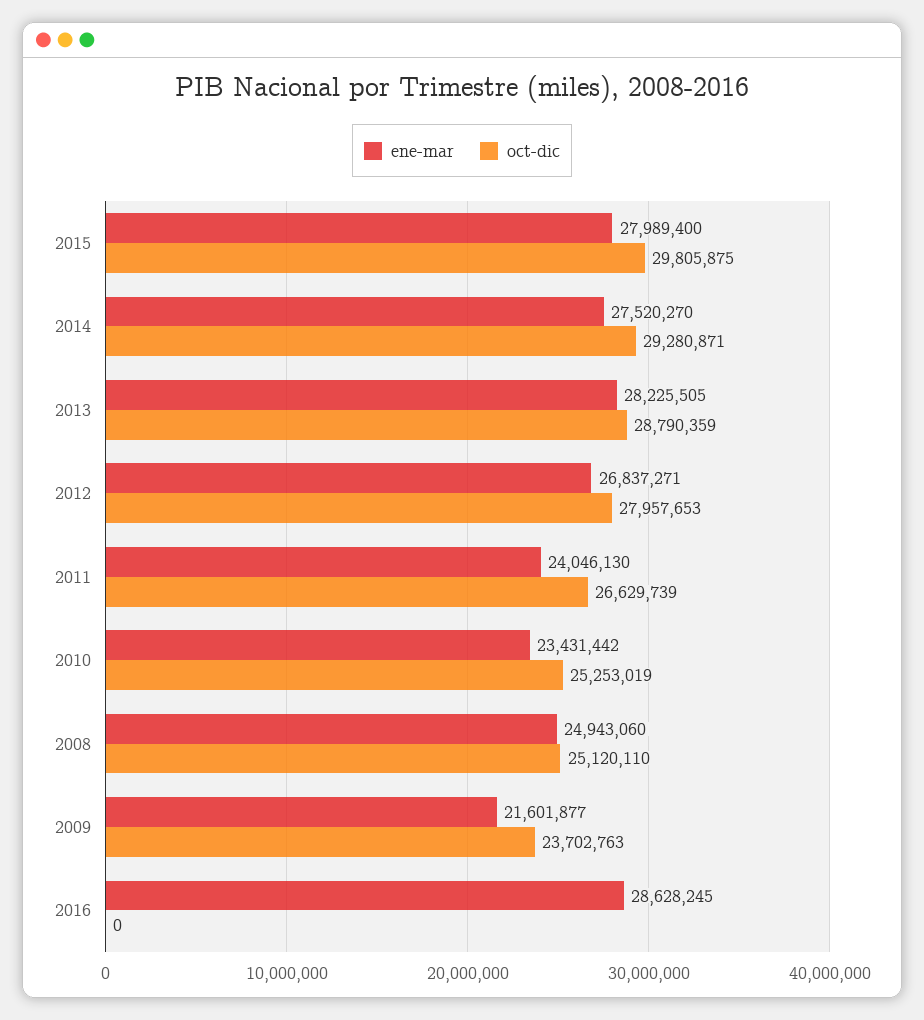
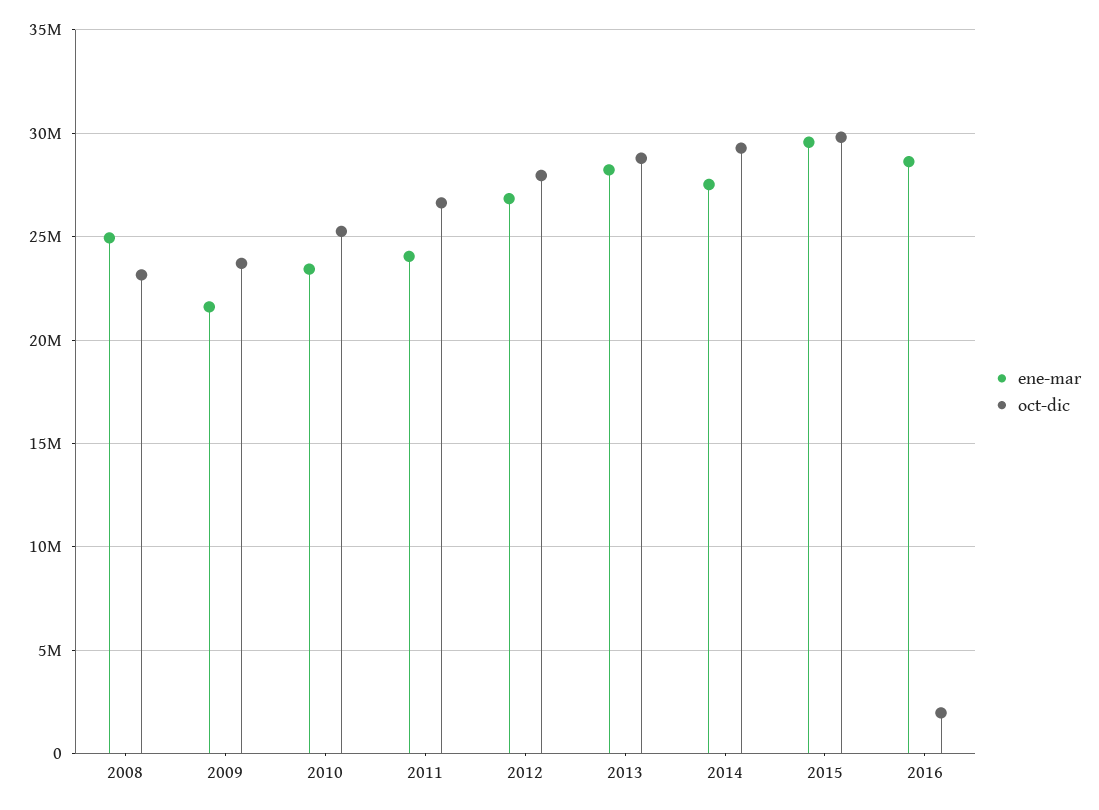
ene-mar, 2015: 27989400 -> 29500000
oct-dic, 2008: 25120110 -> 23000000
oct-dic, 2016: 0 -> 2000000

